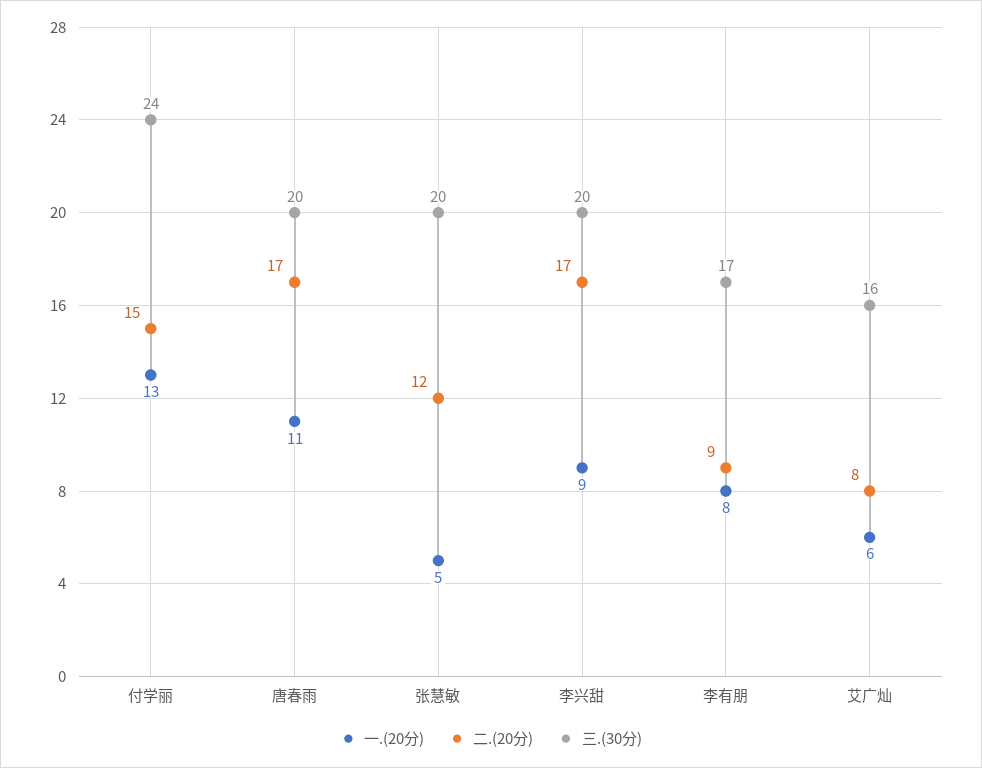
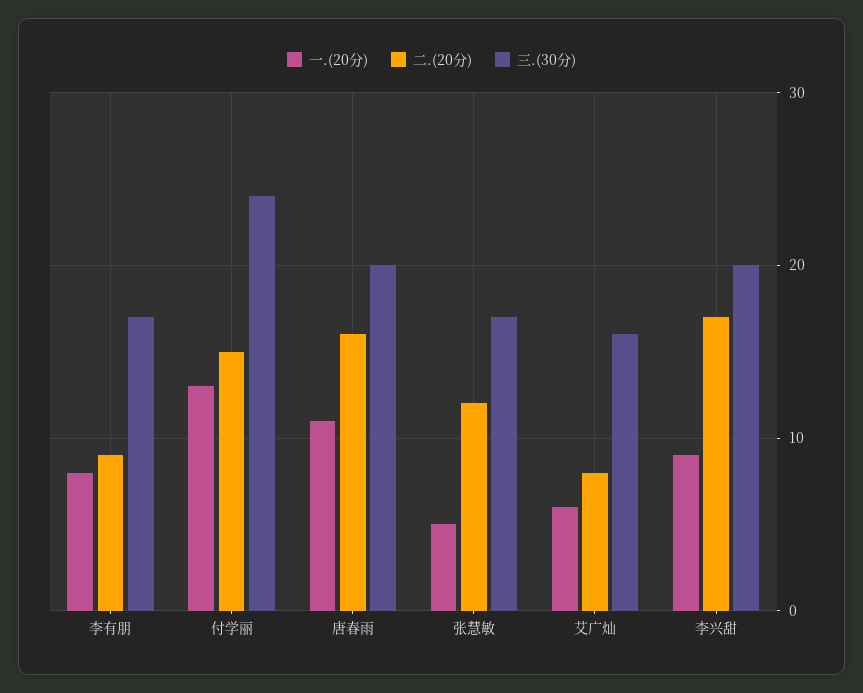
二.(20分), 唐春雨: 17 -> 16
三.(30分), 张慧敏: 20 -> 17

